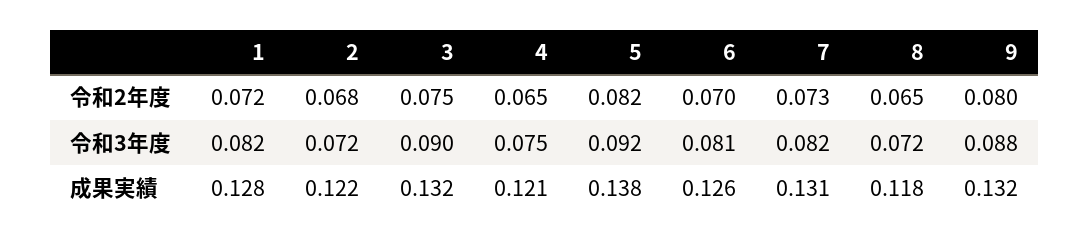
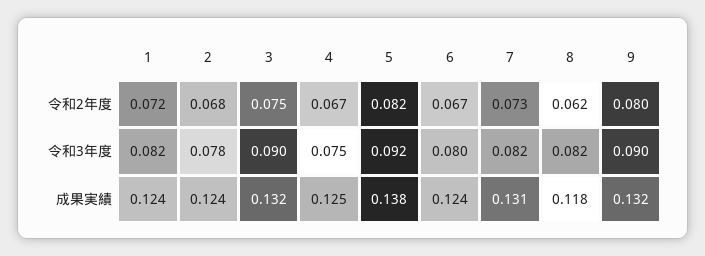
4, 令和2年度: 0.065 -> 0.067
6, 令和2年度: 0.07 -> 0.067
8, 令和2年度: 0.065 -> 0.062
2, 令和3年度: 0.072 -> 0.078
6, 令和3年度: 0.081 -> 0.08
8, 令和3年度: 0.072 -> 0.082
9, 令和3年度: 0.088 -> 0.09
1, 成果実績: 0.128 -> 0.124
2, 成果実績: 0.122 -> 0.124
4, 成果実績: 0.121 -> 0.125
6, 成果実績: 0.126 -> 0.124

